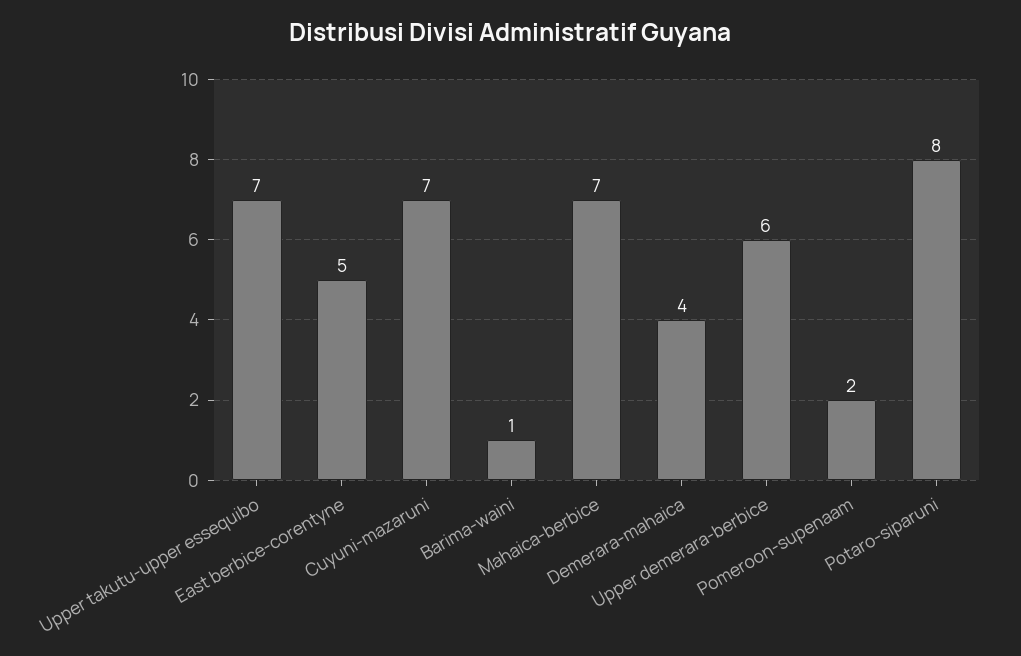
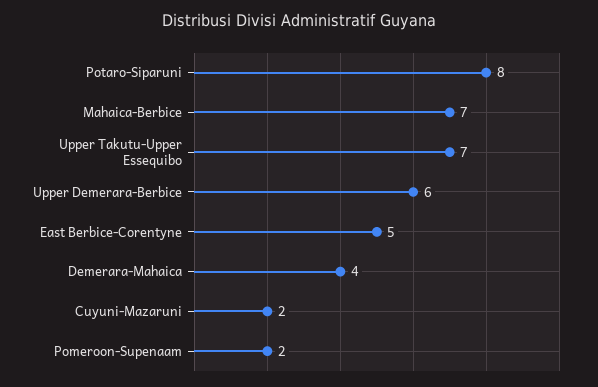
Cuyuni-mazaruni: 7 -> 2
Barima-waini: 1 -> none

